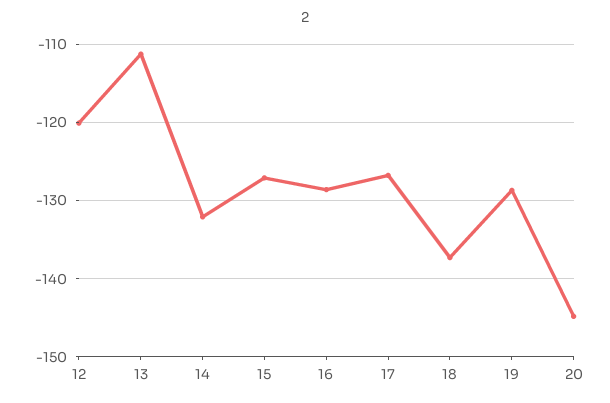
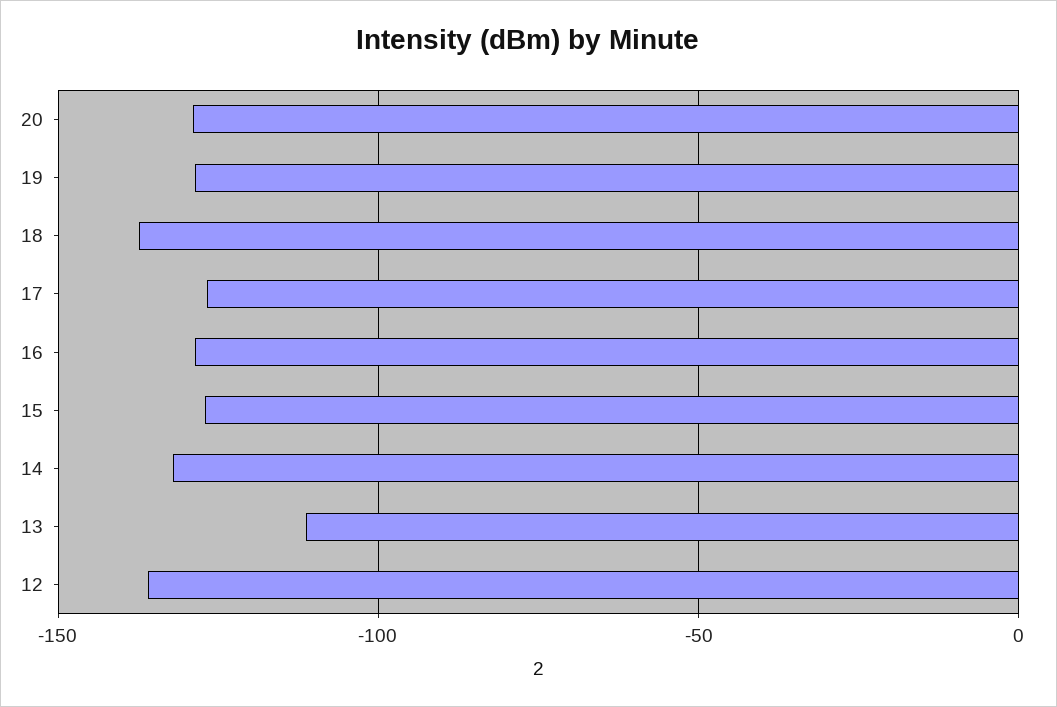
12: -120 -> -135
20: -145 -> -130

